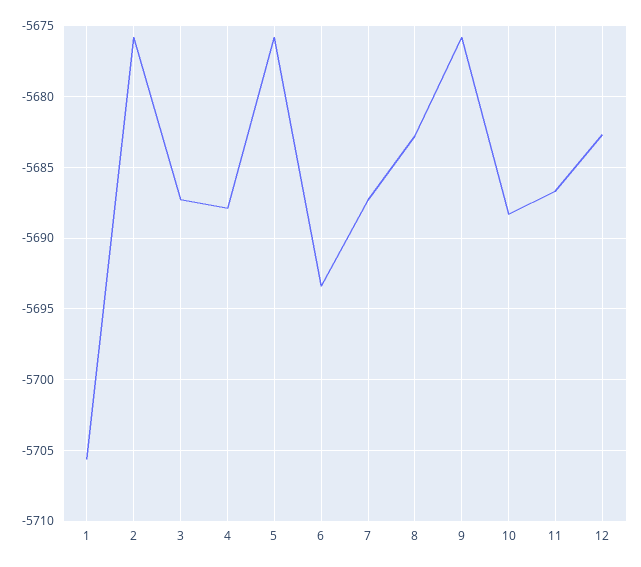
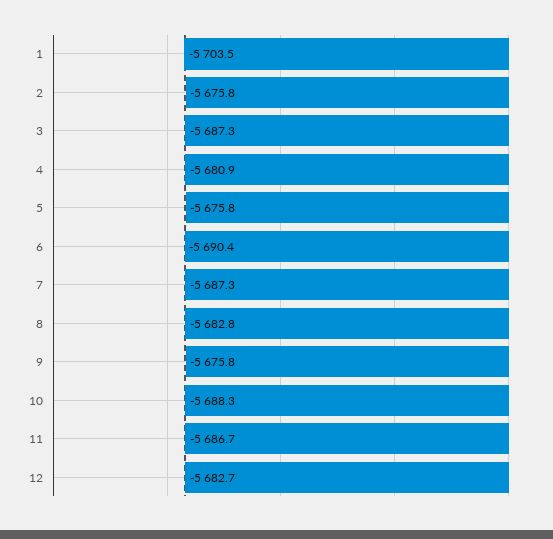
1: -5705.5 -> -5703.5
4: -5688 -> -5680.9
6: -5693.5 -> -5690.4

